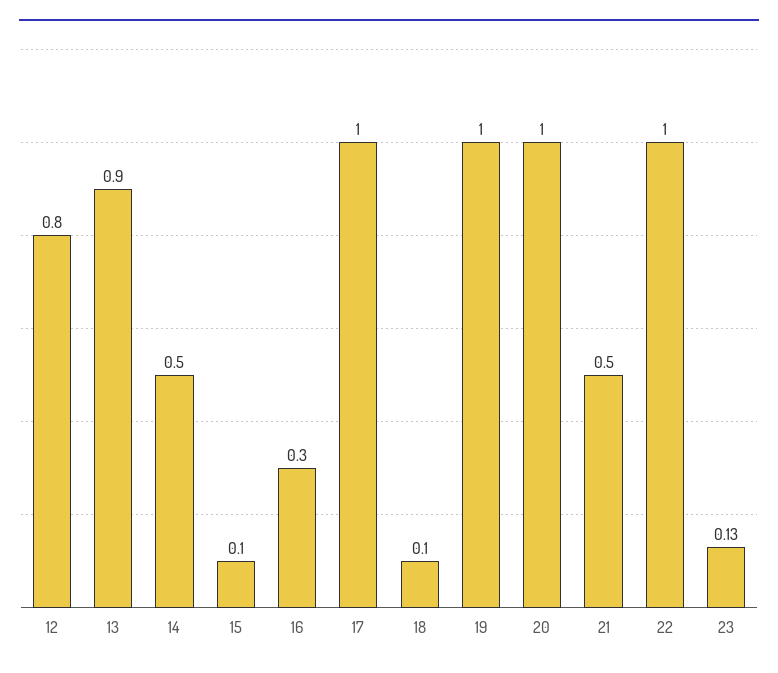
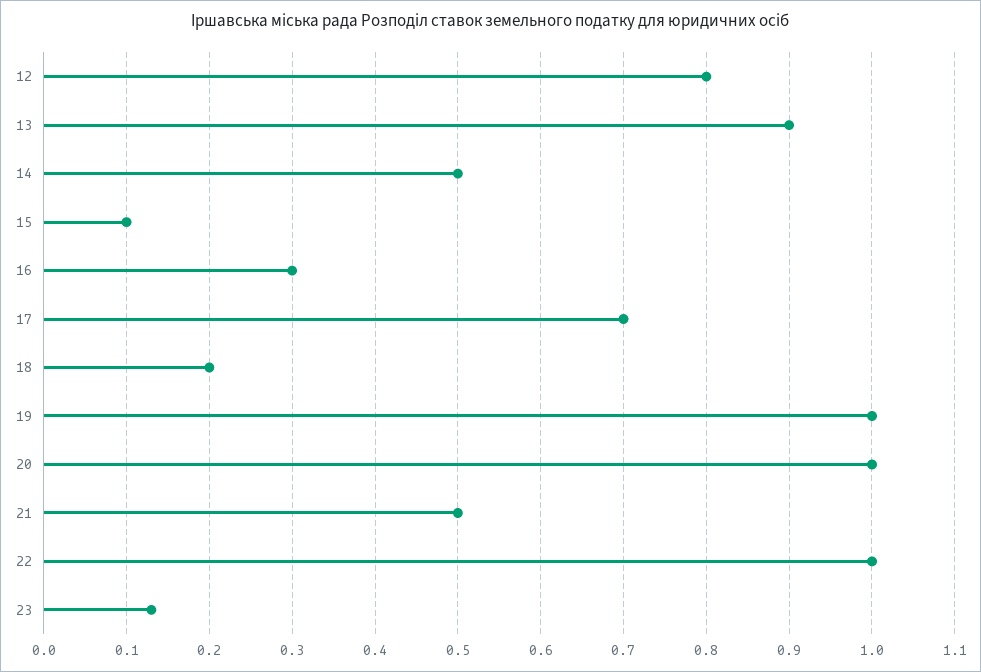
17: 1 -> 0.7
18: 0.1 -> 0.2

